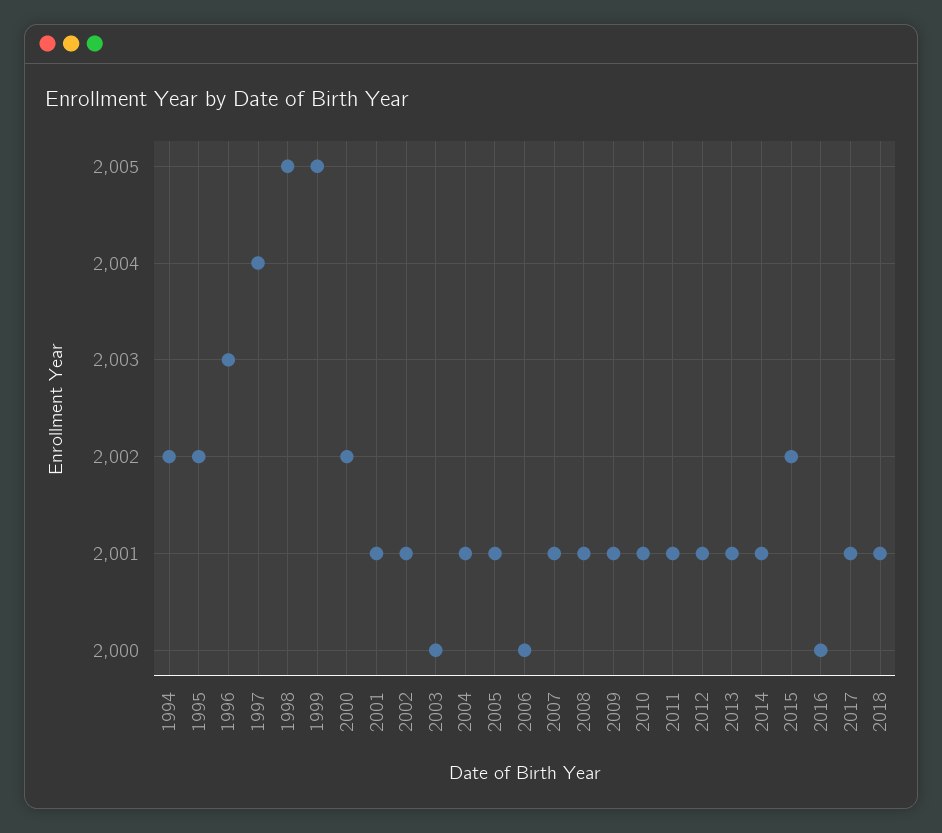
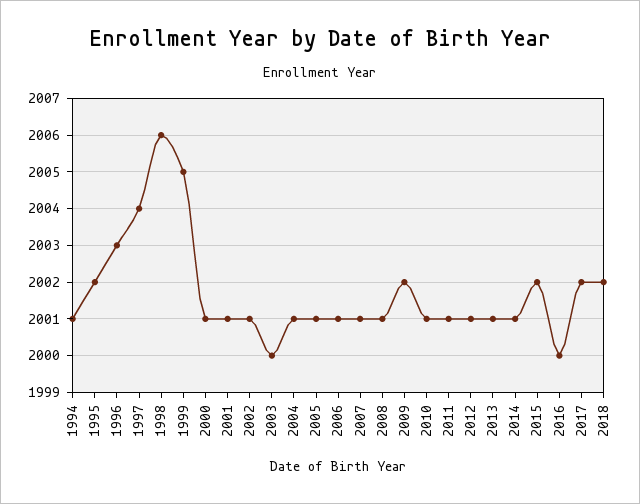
1994: 2002 -> 2001
1998: 2005 -> 2006
2000: 2002 -> 2001
2006: 2000 -> 2001
2009: 2001 -> 2002
2017: 2001 -> 2002
2018: 2001 -> 2002

